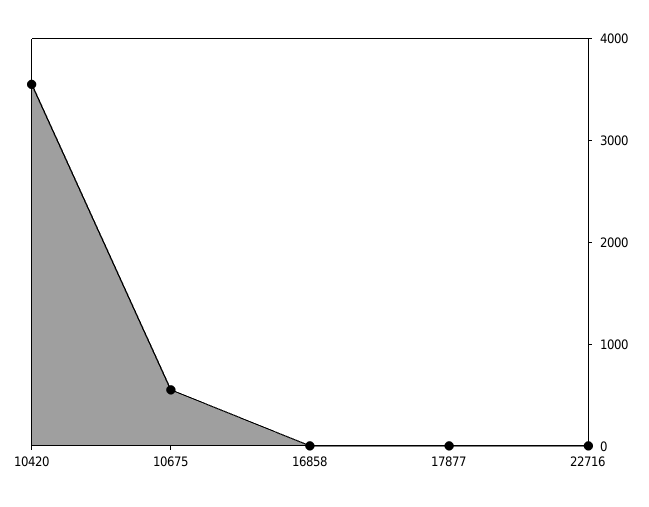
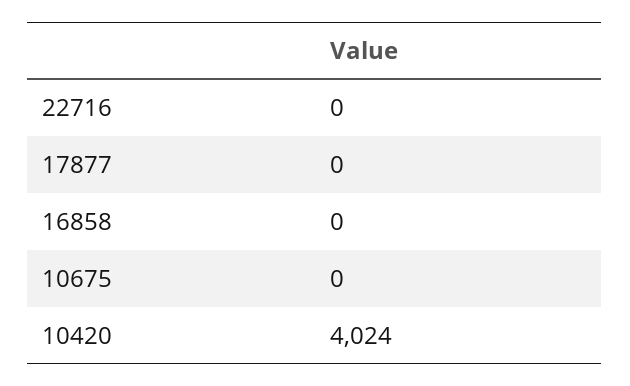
10420: 3600 -> 4024
10675: 600 -> 0

